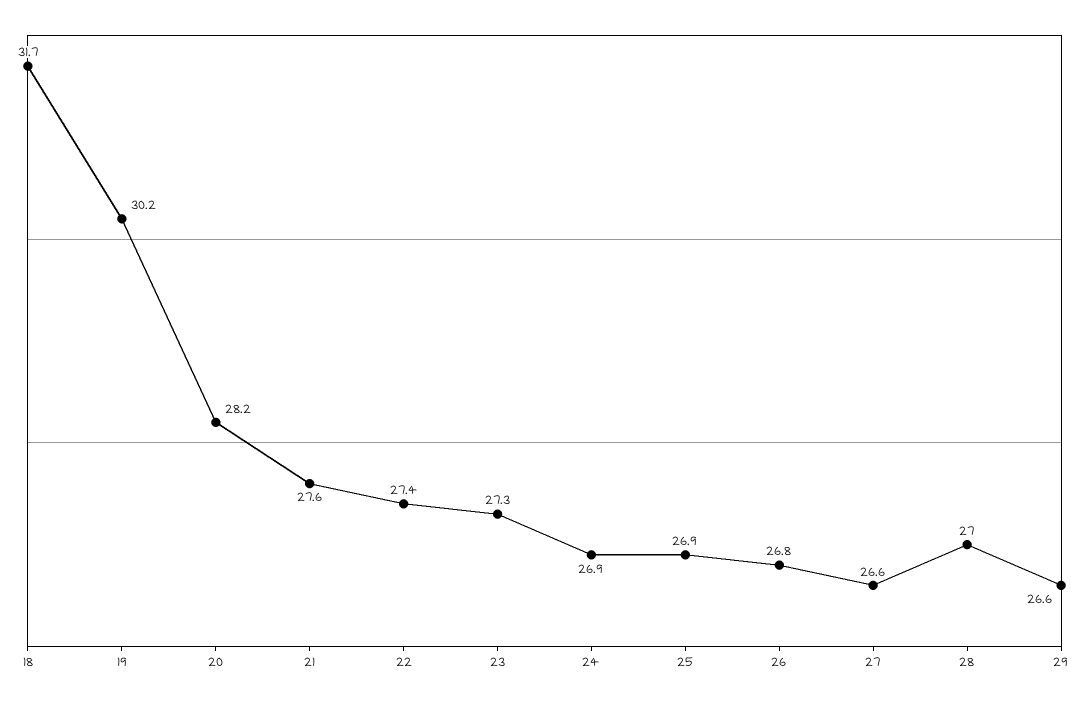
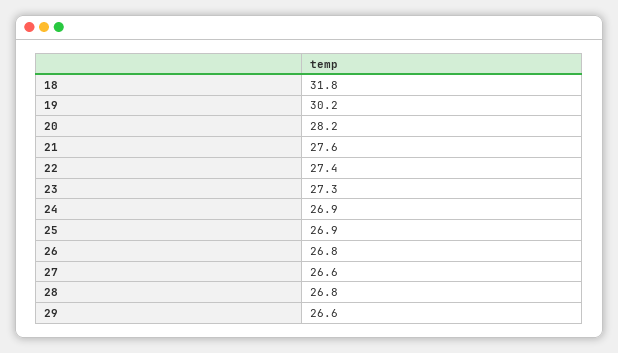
18: 31.7 -> 31.8
28: 27 -> 26.8

